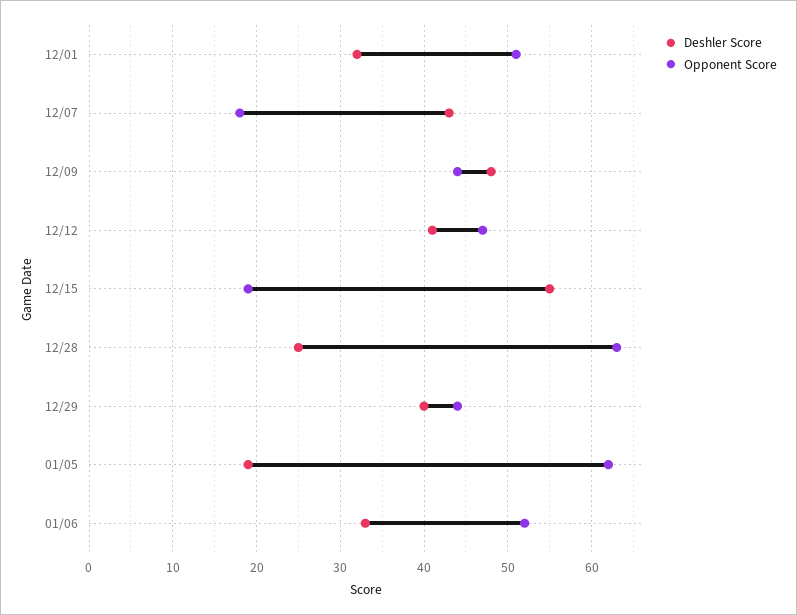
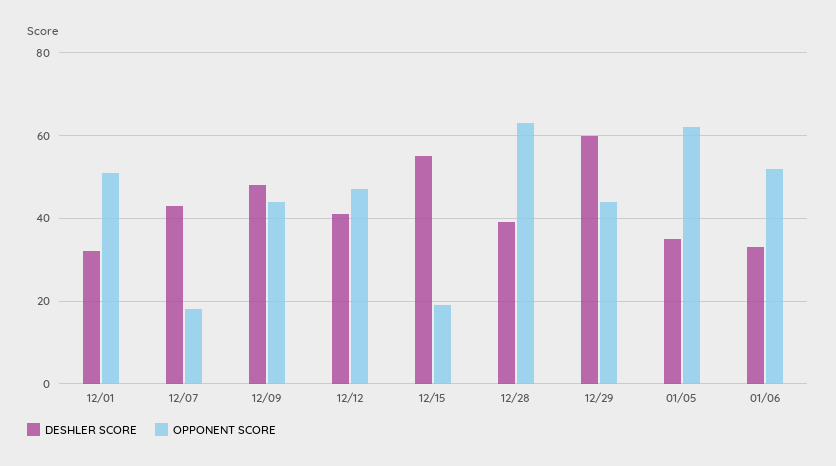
Deshler Score, 12/28: 25 -> 40
Deshler Score, 12/29: 40 -> 60
Deshler Score, 01/05: 19 -> 35

